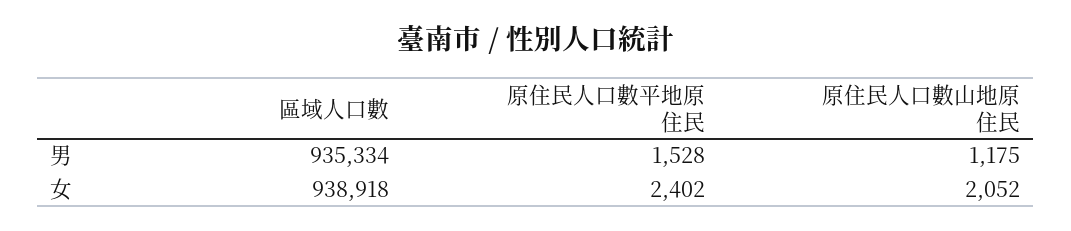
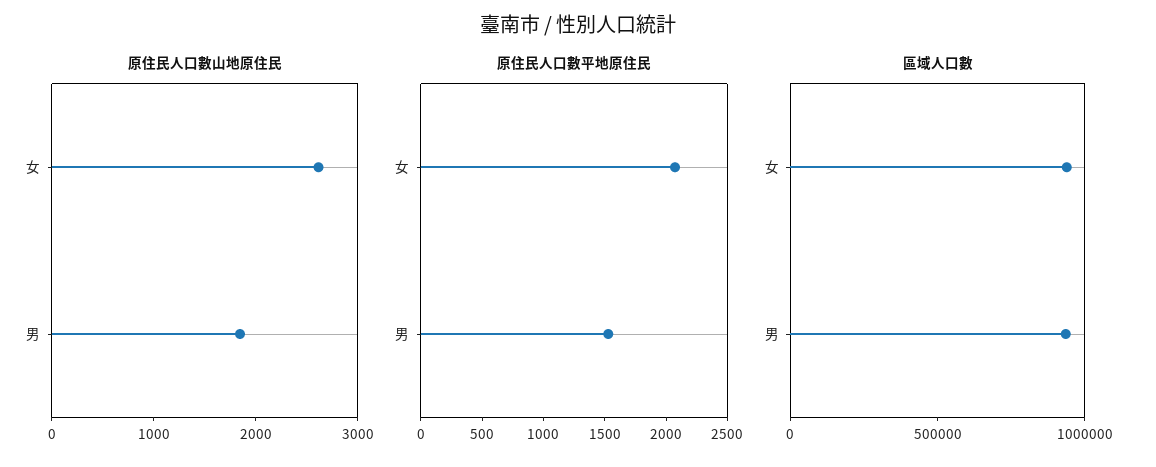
原住民人口數山地原住民, 男: 1175 -> 1800
原住民人口數平地原住民, 女: 2402 -> 2100
原住民人口數山地原住民, 女: 2052 -> 2600

